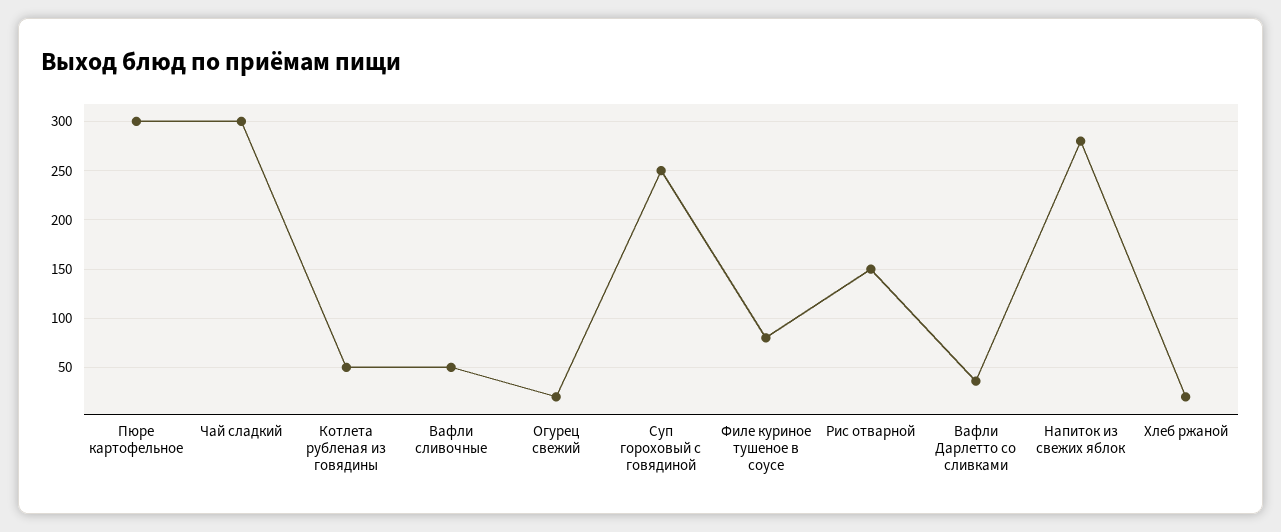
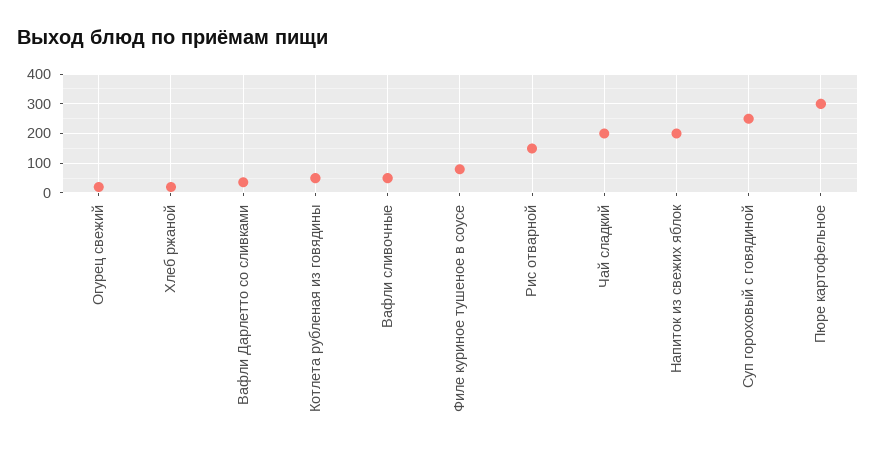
Чай сладкий: 300 -> 200
Напиток из свежих яблок: 280 -> 200

